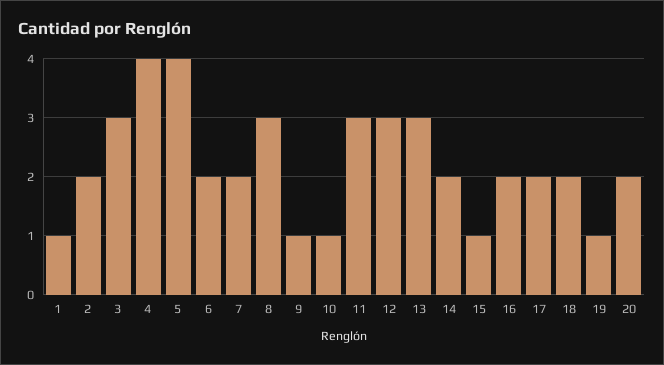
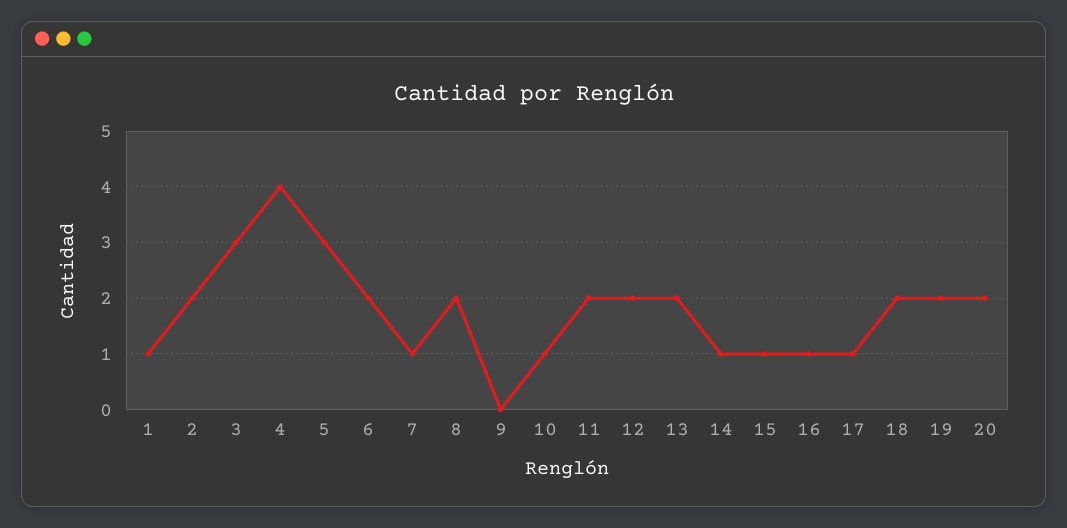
5: 4 -> 3
7: 2 -> 1
8: 3 -> 2
9: 1 -> 0
11: 3 -> 2
12: 3 -> 2
13: 3 -> 2
14: 2 -> 1
16: 2 -> 1
17: 2 -> 1
19: 1 -> 2

